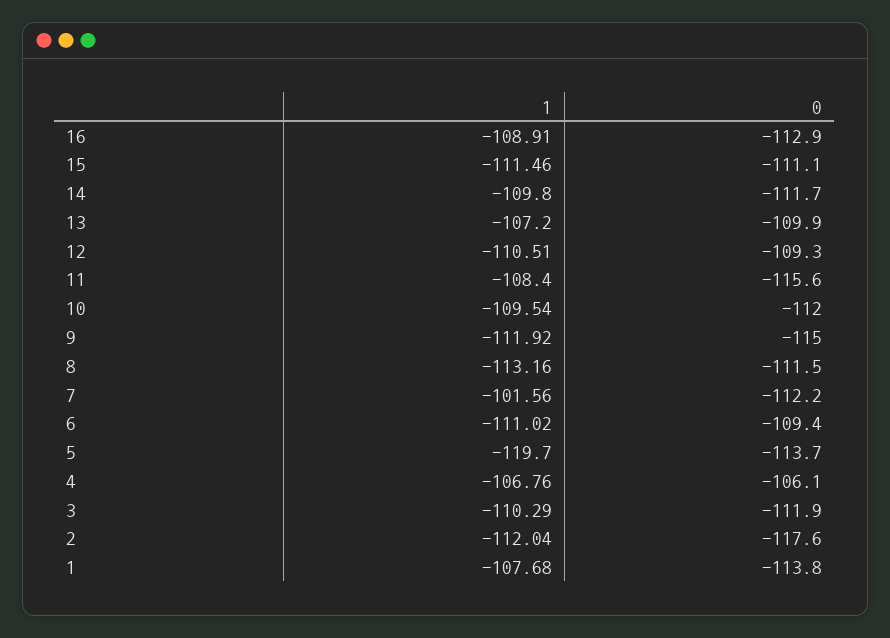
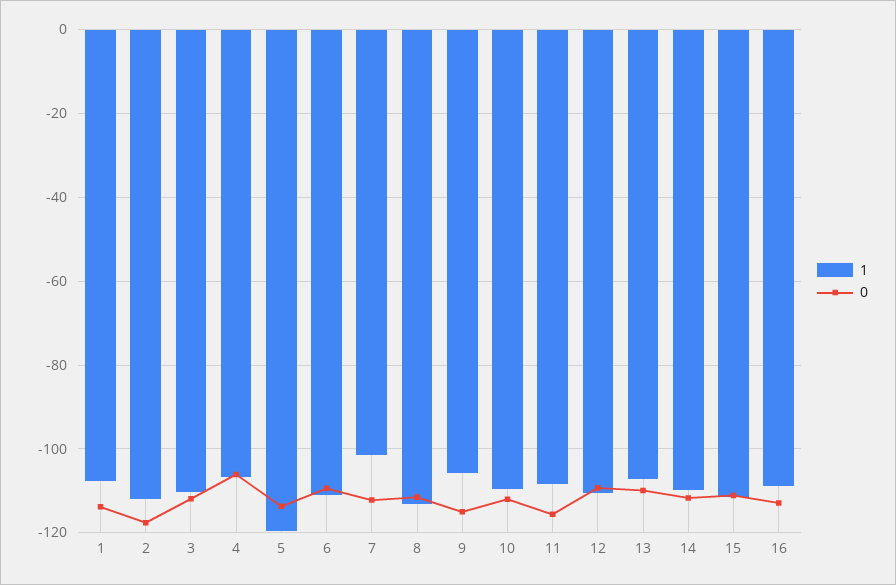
1, 9: -111.92 -> -106

